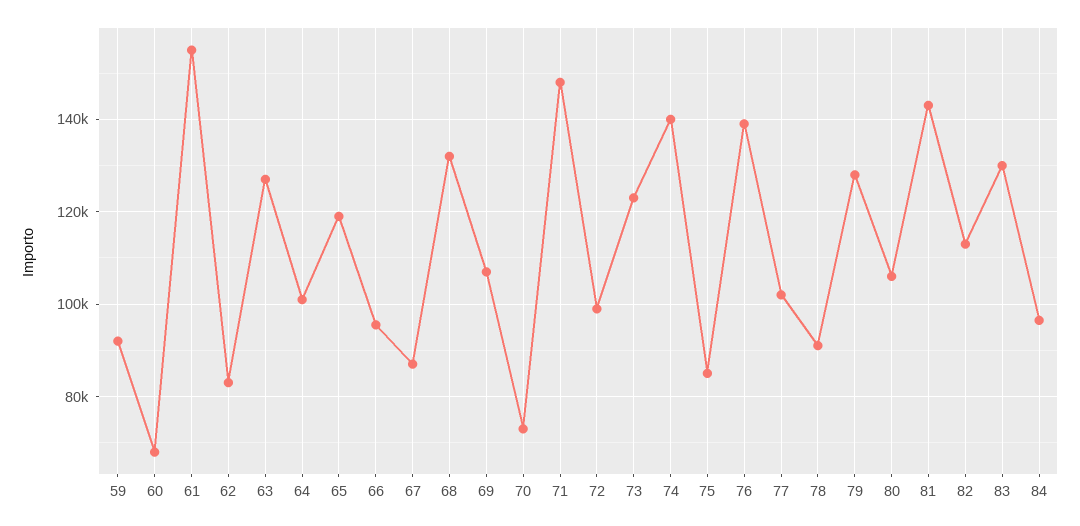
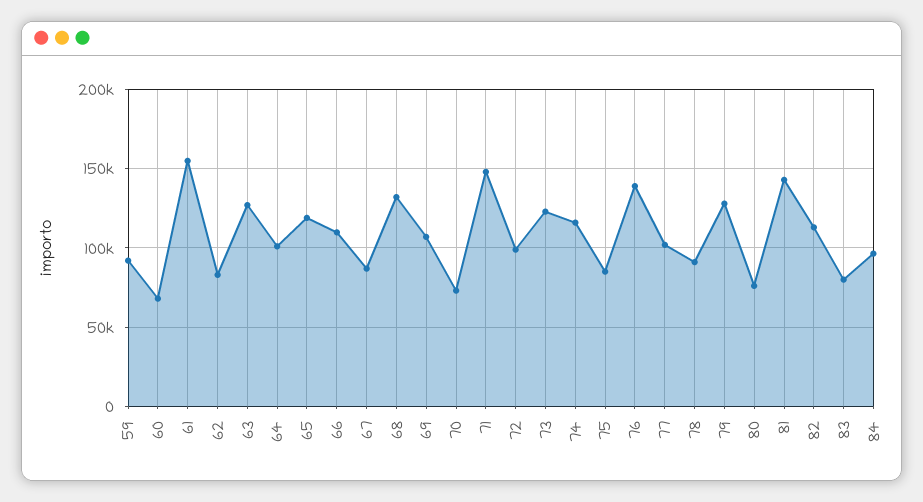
66: 96000 -> 110000
74: 140000 -> 115000
80: 106000 -> 75000
83: 130000 -> 80000

